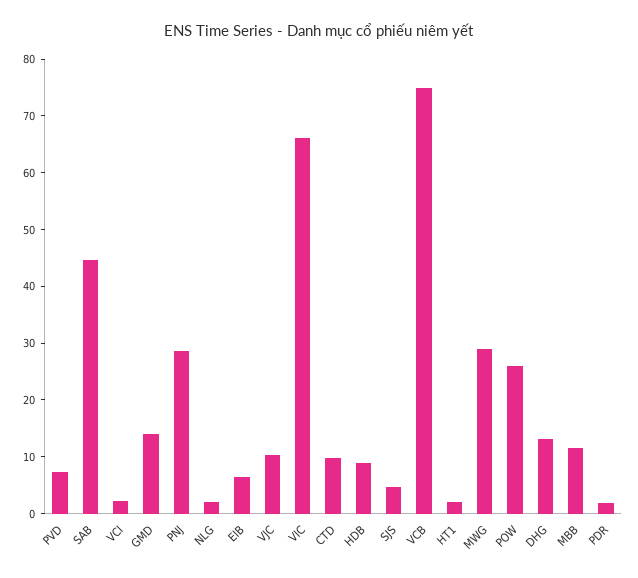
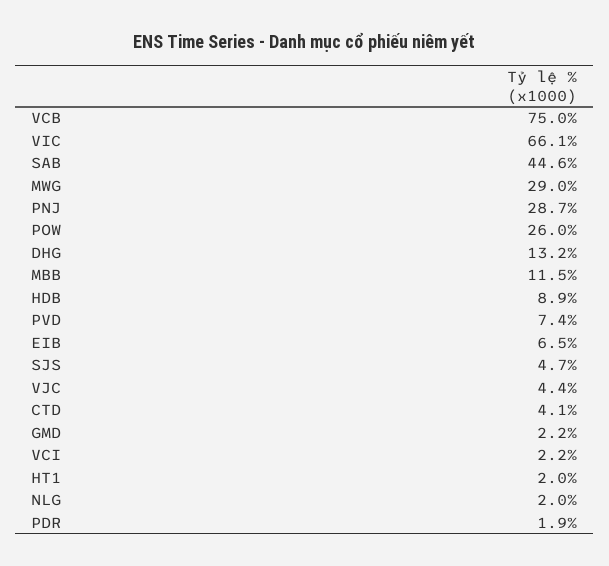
GMD: 14 -> 2.2
VJC: 10 -> 4.4
CTD: 10 -> 4.1

